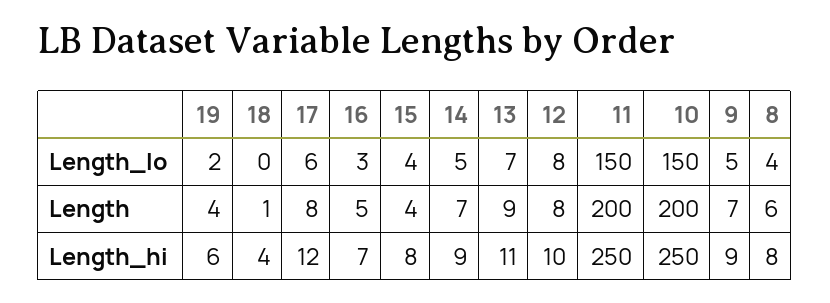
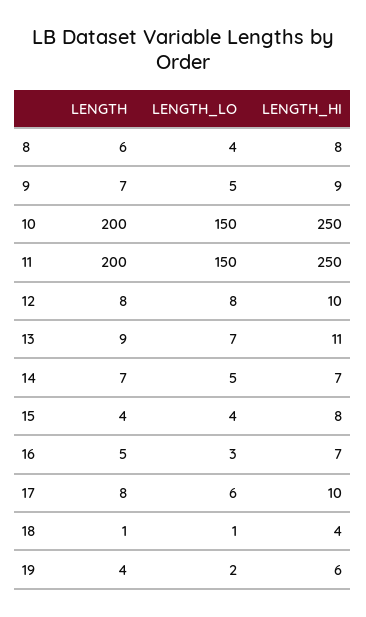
18, Length_lo: 0 -> 1
17, Length_hi: 12 -> 10
14, Length_hi: 9 -> 7

